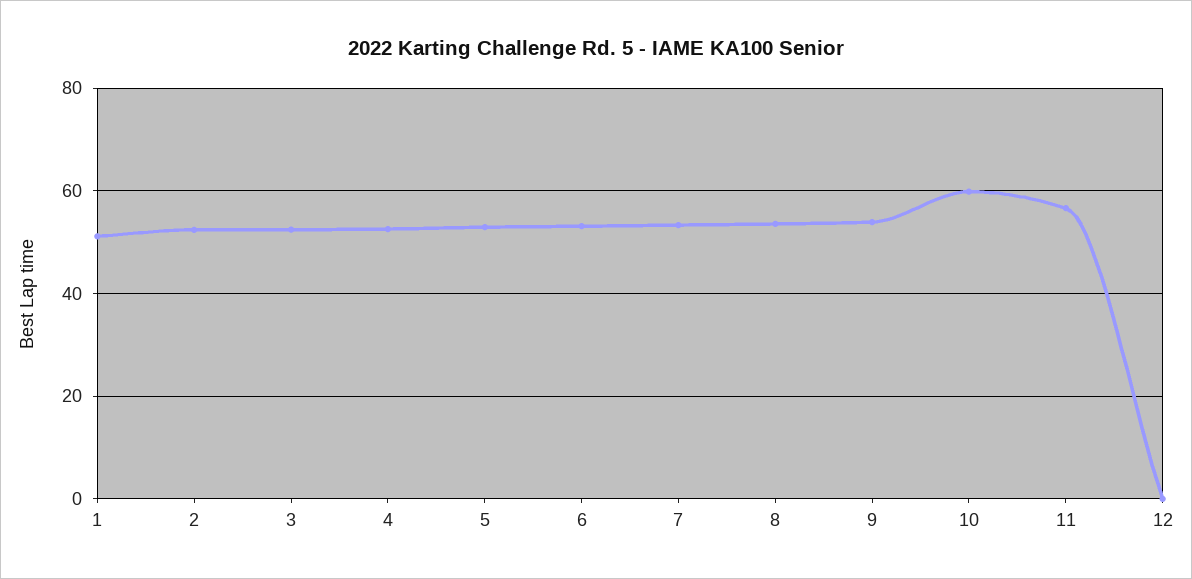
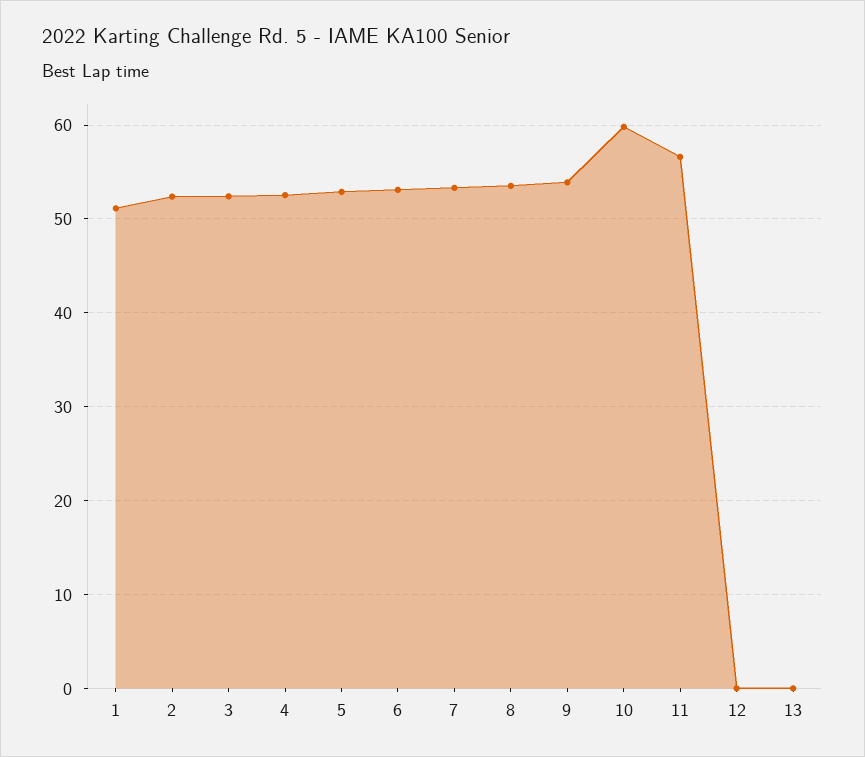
13: none -> 0

